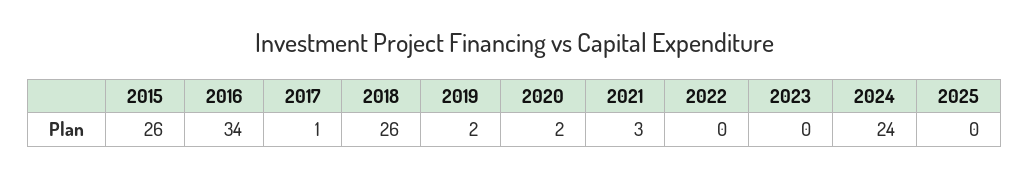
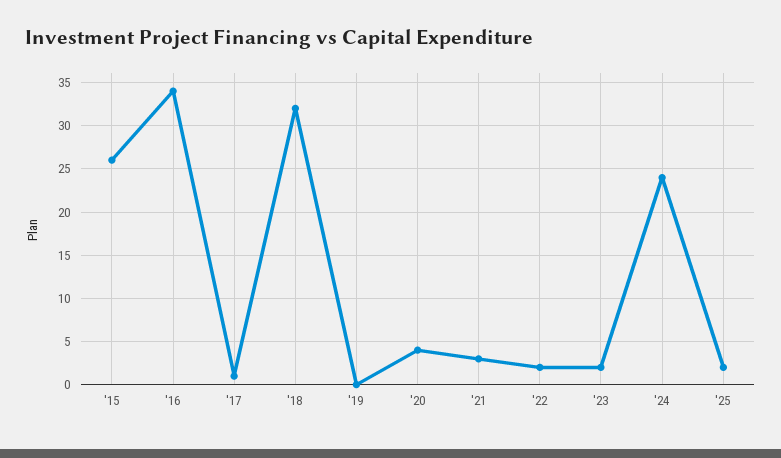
2018: 26 -> 32
2019: 2 -> 0
2020: 2 -> 4
2022: 0 -> 2
2023: 0 -> 2
2025: 0 -> 2

